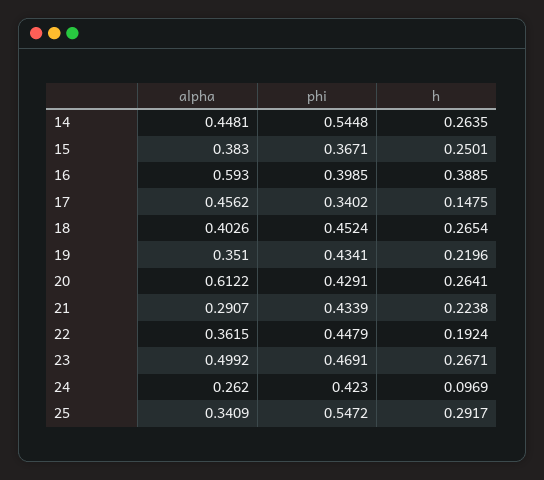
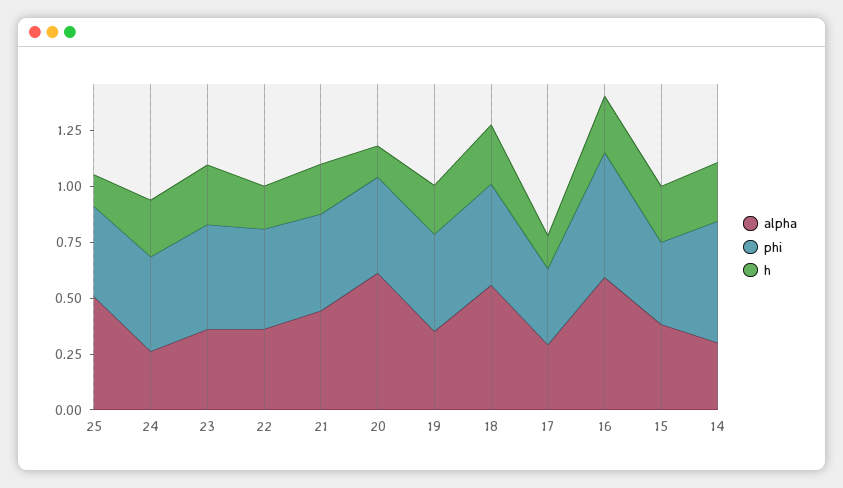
alpha, 14: 0.4481 -> 0.3
phi, 16: 0.3985 -> 0.55
h, 16: 0.3885 -> 0.25
alpha, 17: 0.4562 -> 0.3
alpha, 18: 0.4026 -> 0.55
h, 20: 0.2641 -> 0.15
alpha, 21: 0.2907 -> 0.45
alpha, 23: 0.4992 -> 0.35
h, 24: 0.0969 -> 0.25
alpha, 25: 0.3409 -> 0.5
phi, 25: 0.5472 -> 0.4
h, 25: 0.2917 -> 0.15

